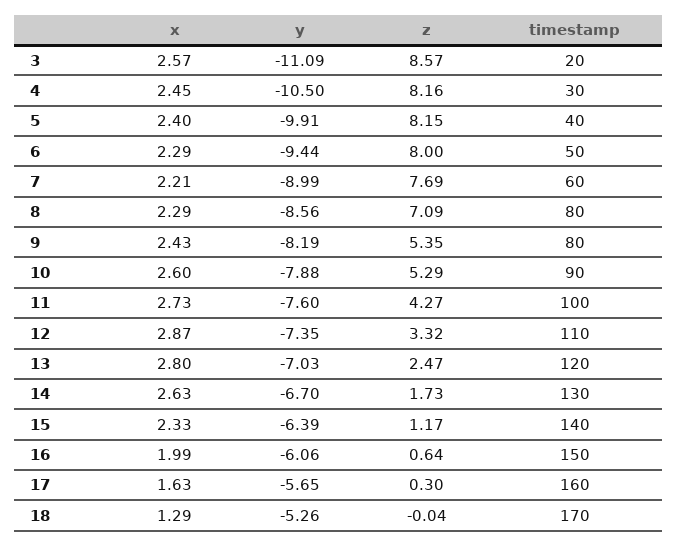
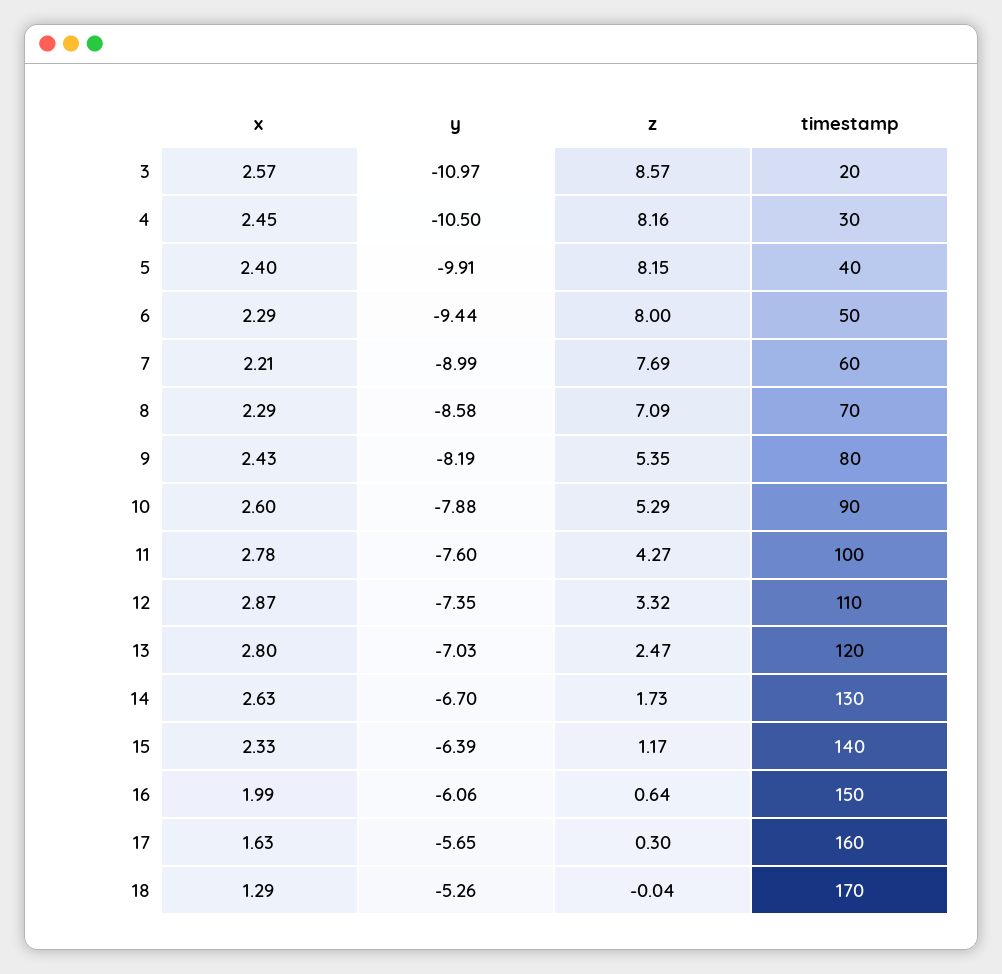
y, 3: -11.09 -> -10.97
y, 8: -8.56 -> -8.58
timestamp, 8: 80 -> 70
x, 11: 2.73 -> 2.78

